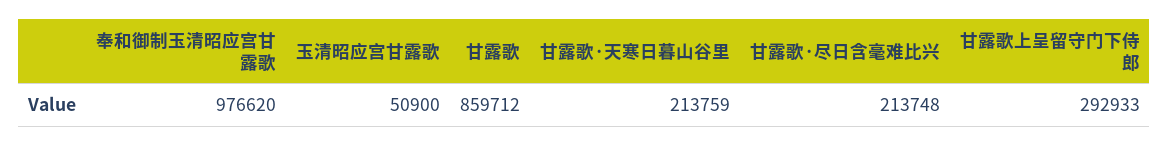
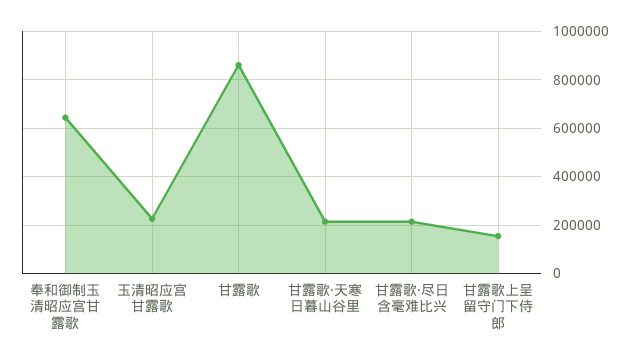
奉和御制玉清昭应宫甘露歌: 976620 -> 650000
玉清昭应宫甘露歌: 50900 -> 225000
甘露歌上呈留守门下侍郎: 292933 -> 150000

